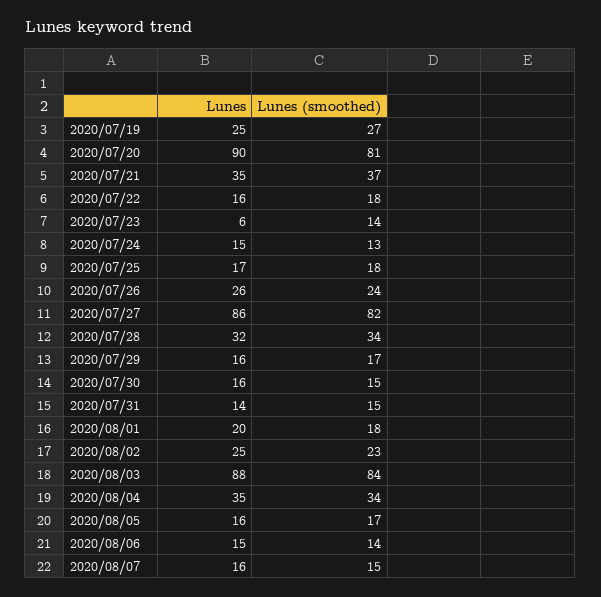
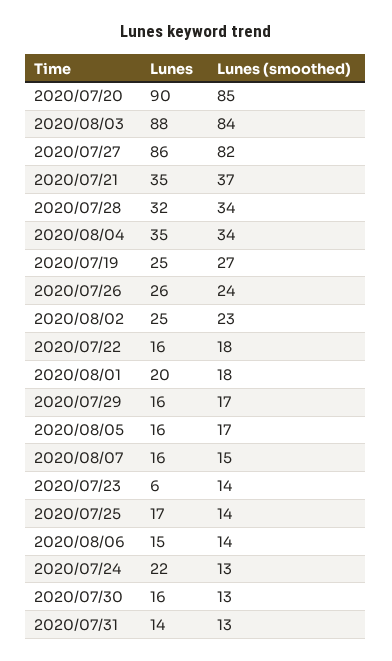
Lunes (smoothed), 2020/07/20: 81 -> 85
Lunes, 2020/07/24: 15 -> 22
Lunes (smoothed), 2020/07/25: 18 -> 14
Lunes (smoothed), 2020/07/30: 15 -> 13
Lunes (smoothed), 2020/07/31: 15 -> 13

